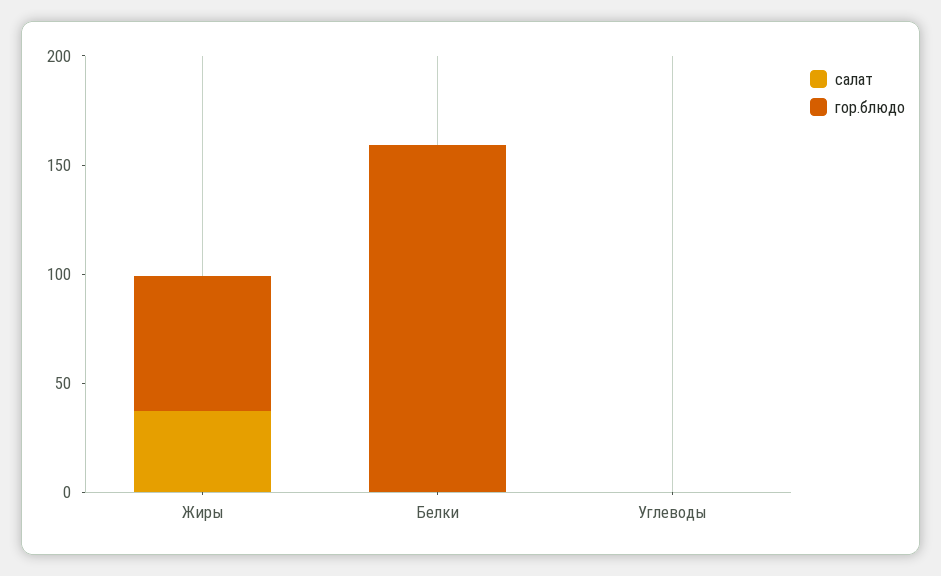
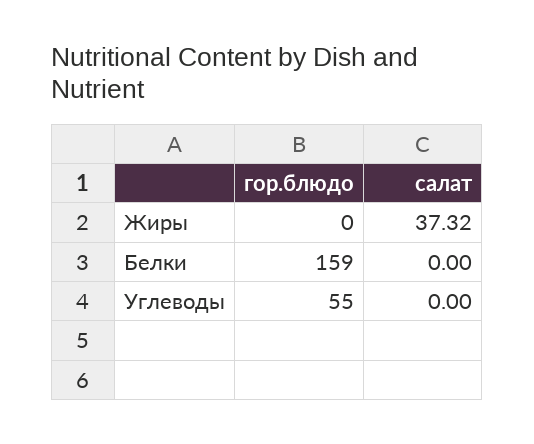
гор.блюдо, Жиры: 60 -> 0
гор.блюдо, Углеводы: 0 -> 55

